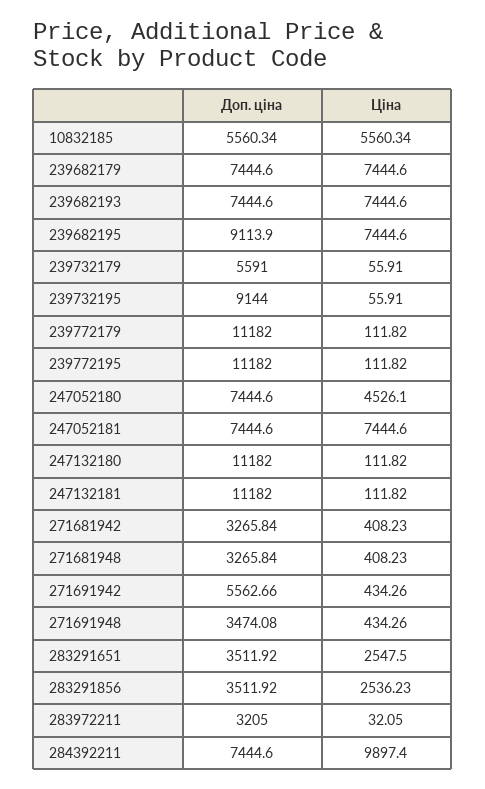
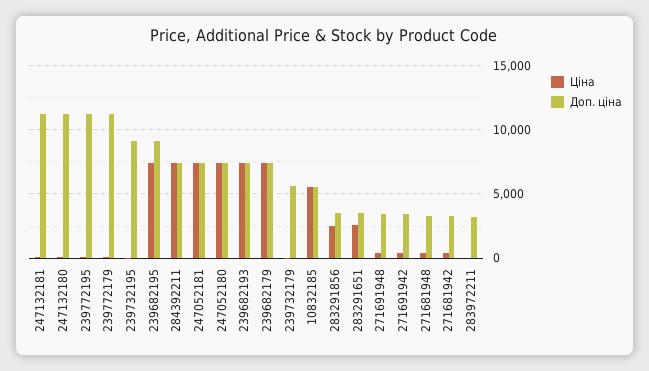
Ціна, 247052180: 4526.1 -> 7500
Доп. ціна, 271691942: 5562.66 -> 3500
Ціна, 284392211: 9897.4 -> 7500

